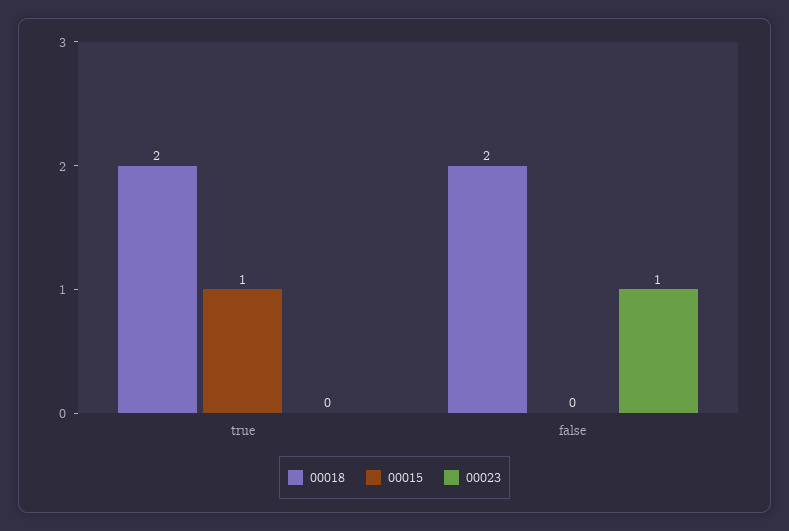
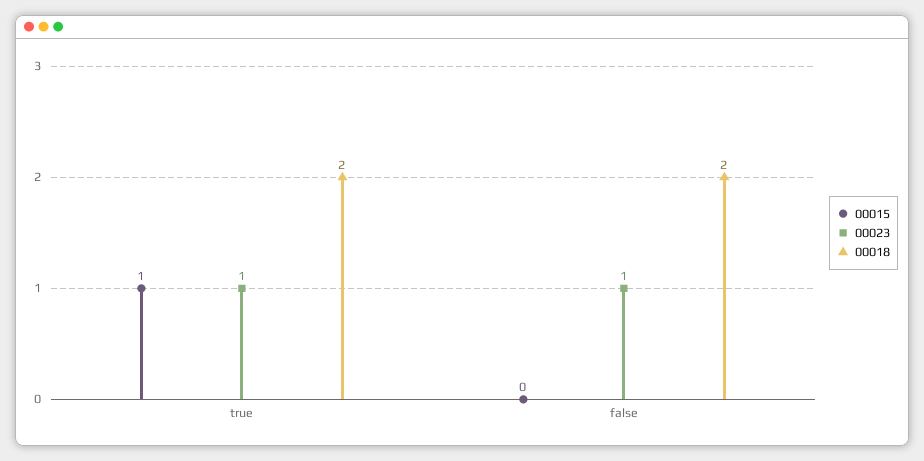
00023, true: 0 -> 1

